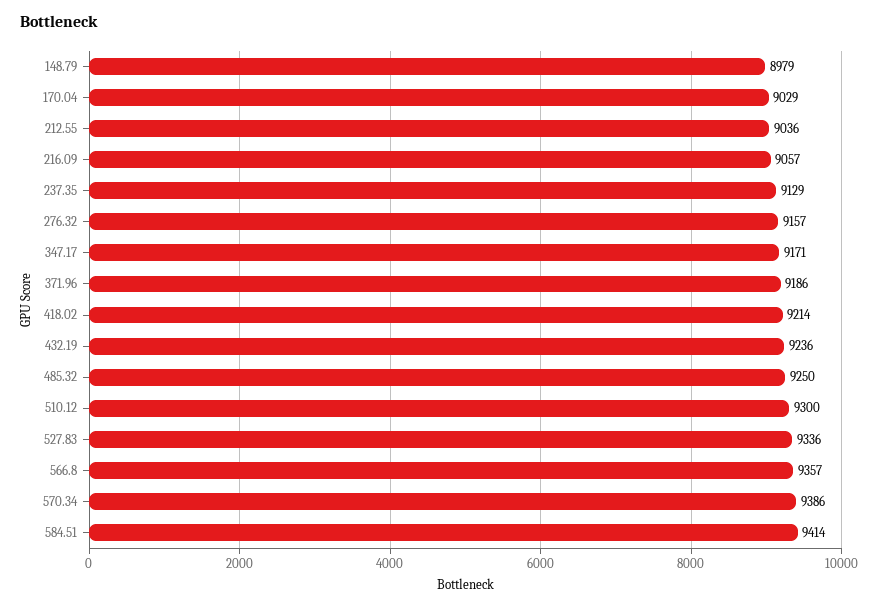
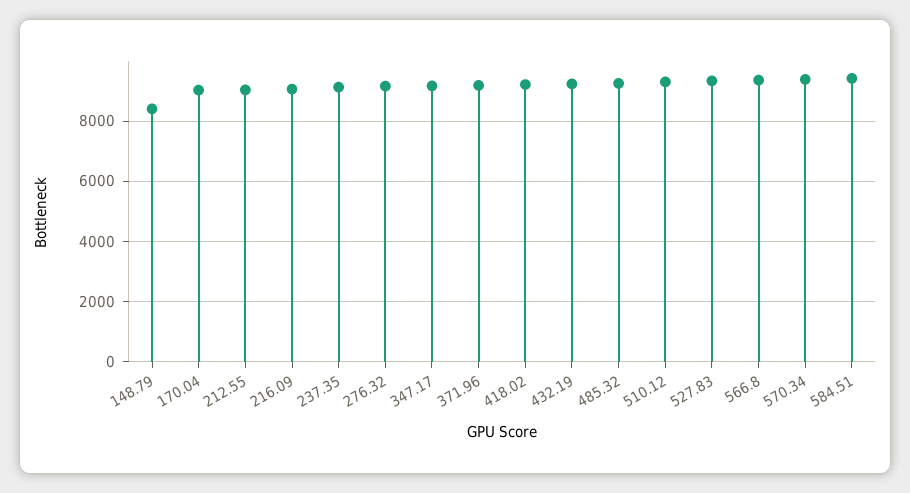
148.79: 8979 -> 8400

